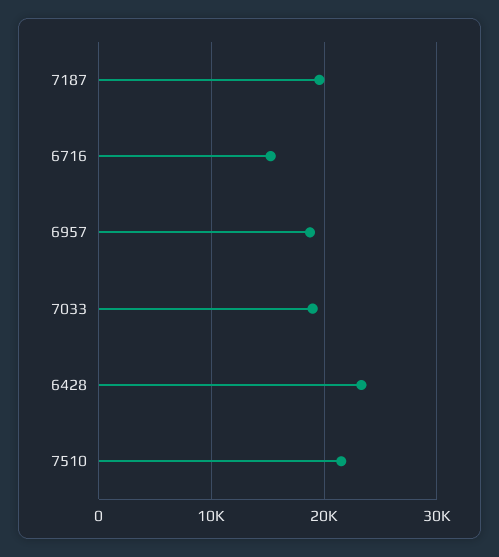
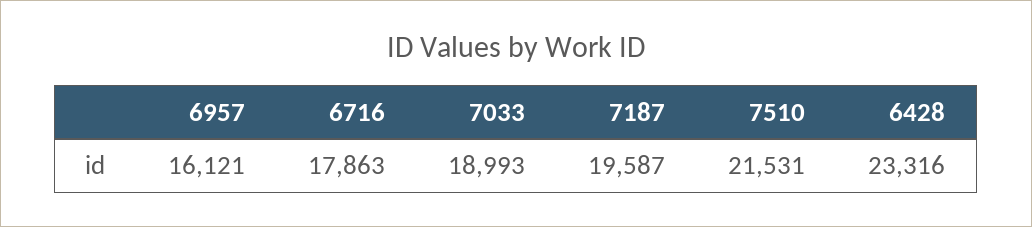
6716: 15000 -> 17863
6957: 19000 -> 16121

